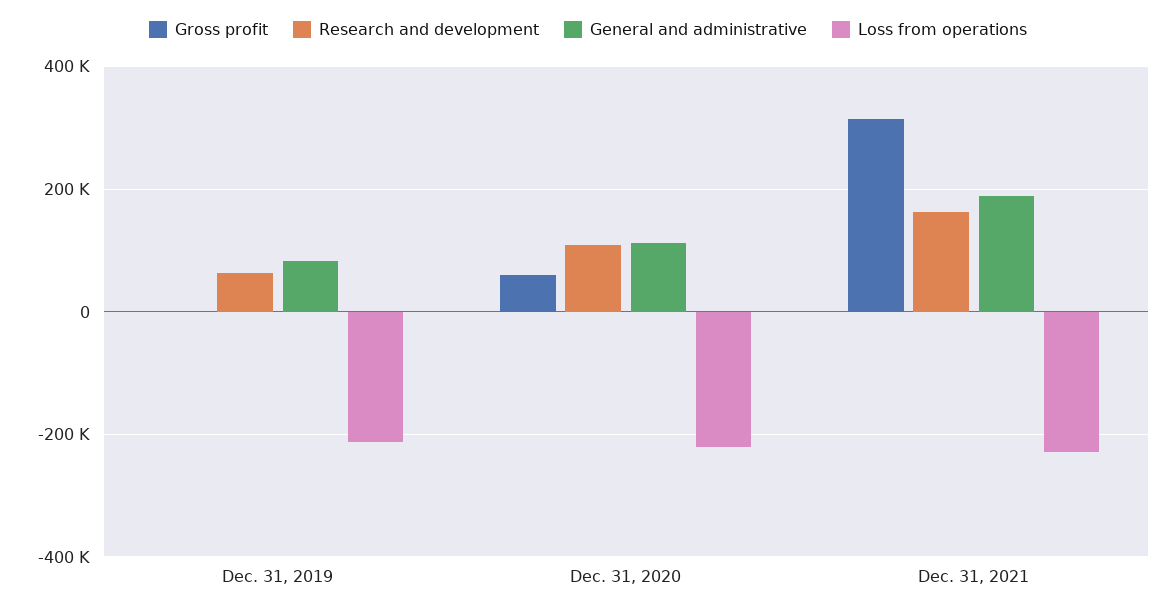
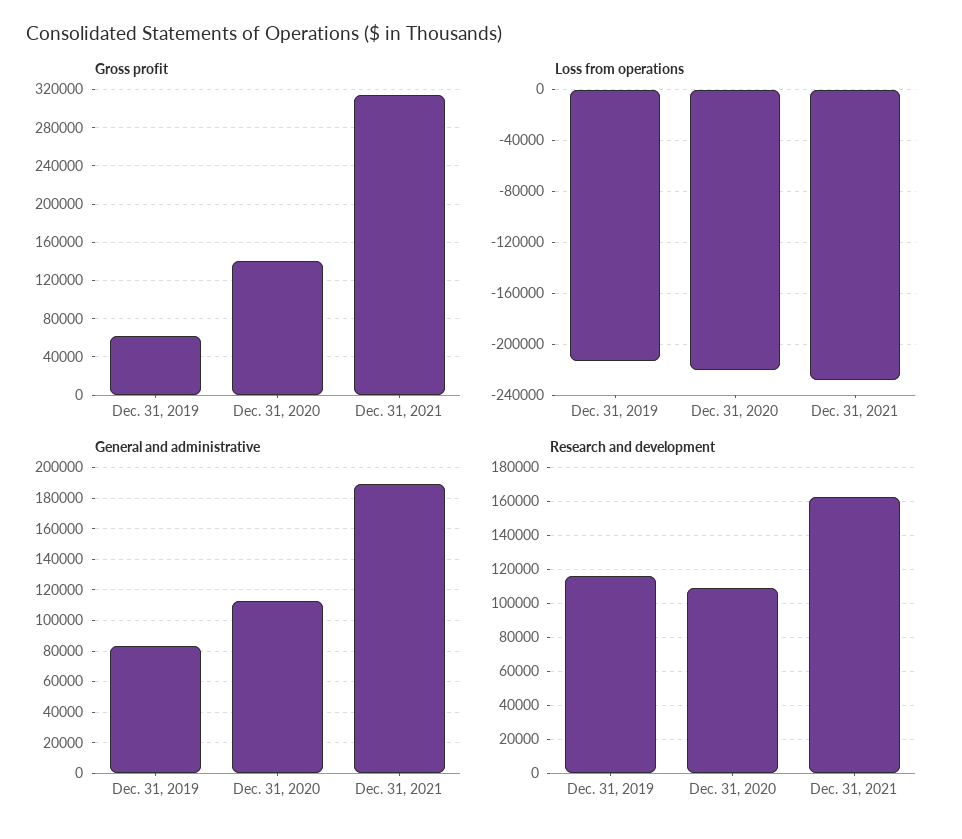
Gross profit, Dec. 31, 2019: 0 -> 60000
Research and development, Dec. 31, 2019: 60000 -> 115000
Gross profit, Dec. 31, 2020: 60000 -> 140000

